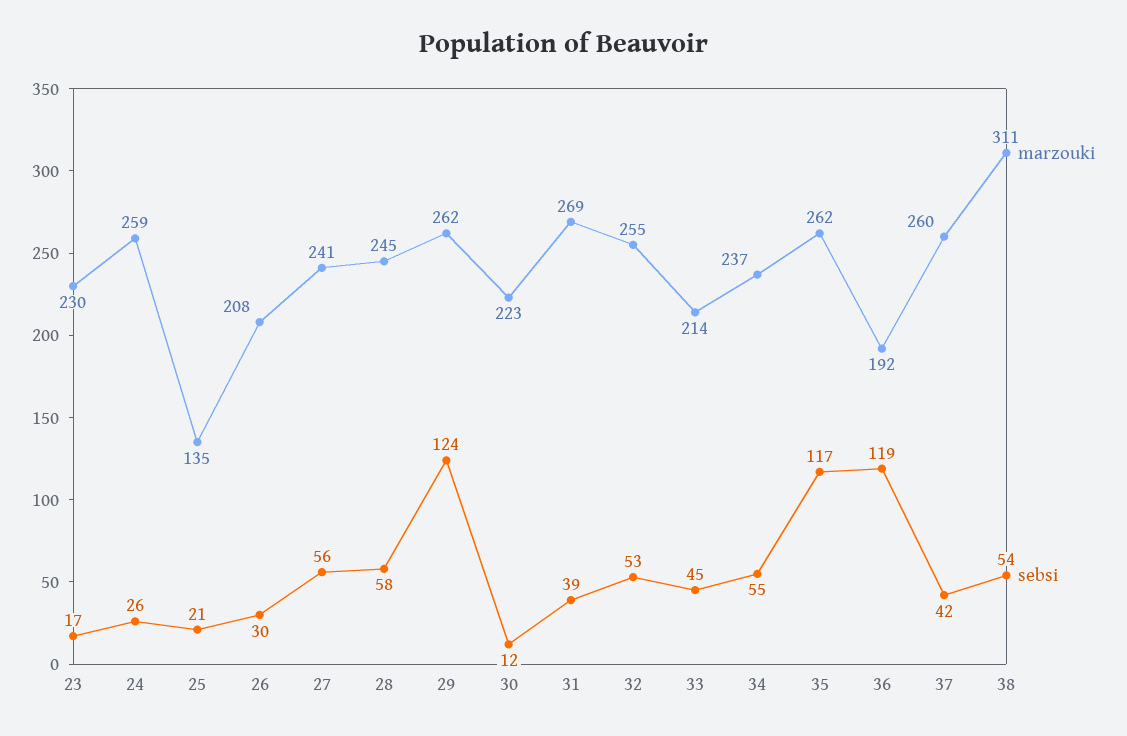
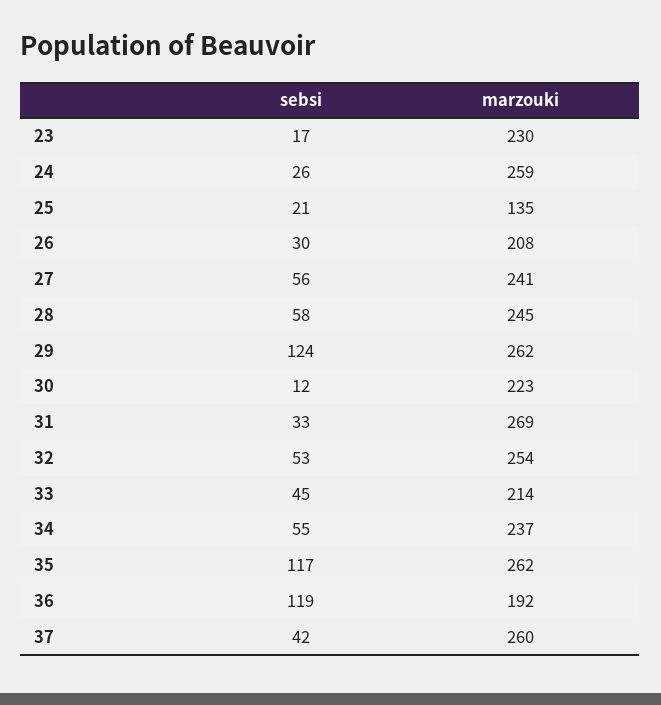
sebsi, 31: 39 -> 33
marzouki, 32: 255 -> 254
marzouki, 38: 311 -> none
sebsi, 38: 54 -> none

